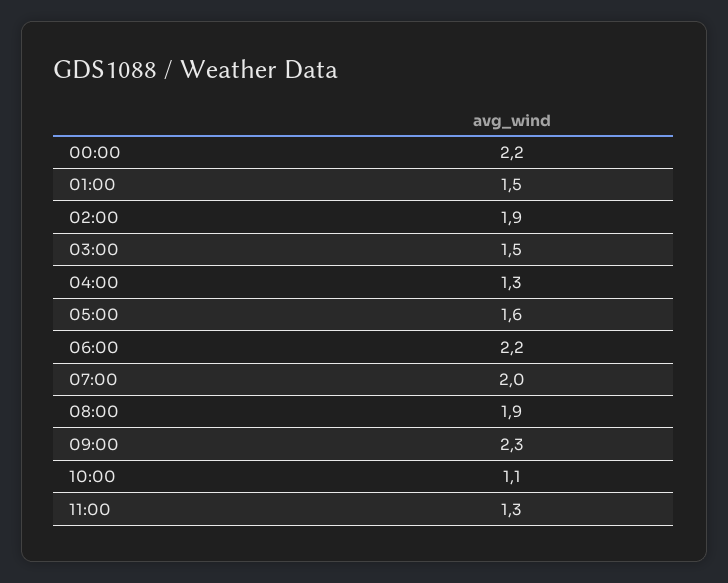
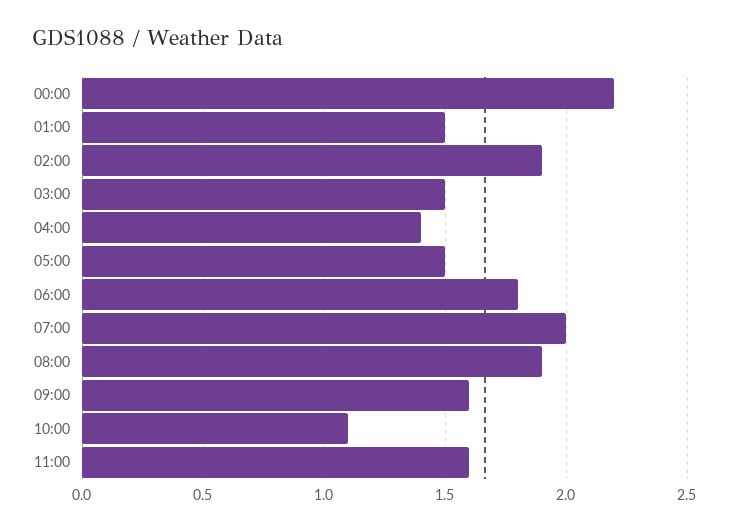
04:00: 1.3 -> 1.4
05:00: 1.6 -> 1.5
06:00: 2.2 -> 1.8
09:00: 2.3 -> 1.6
11:00: 1.3 -> 1.6

